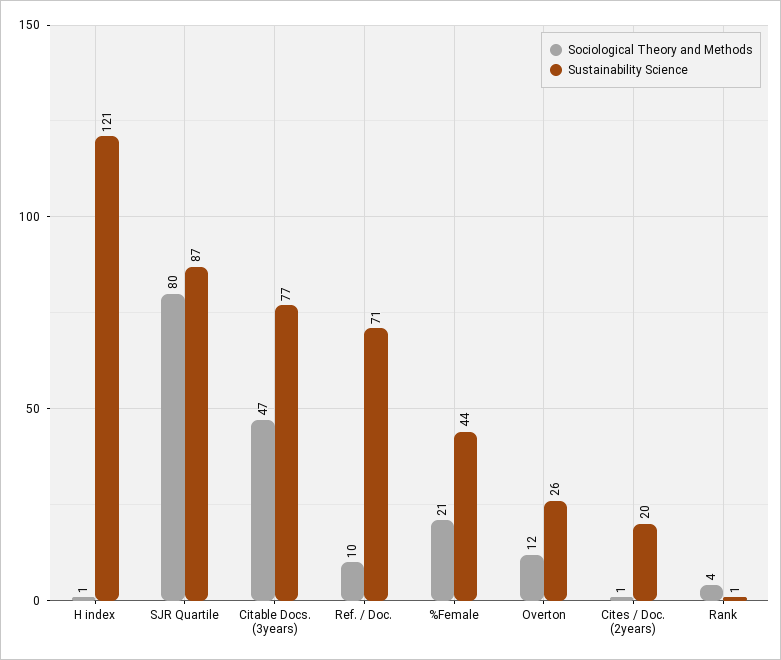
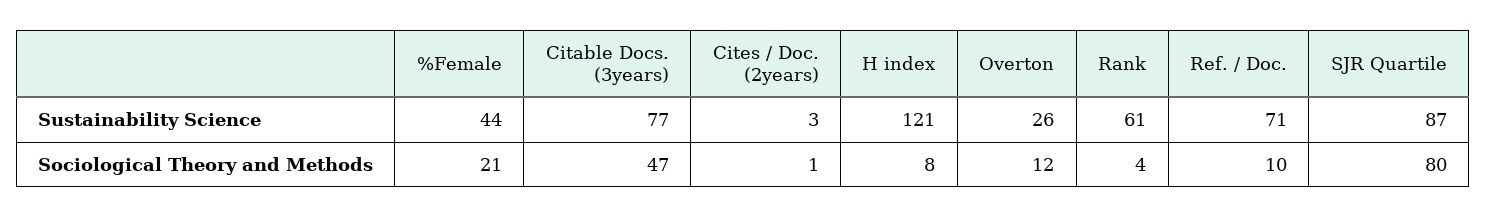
Sociological Theory and Methods, H index: 1 -> 8
Sustainability Science, Cites / Doc. (2years): 20 -> 3
Sustainability Science, Rank: 1 -> 61

